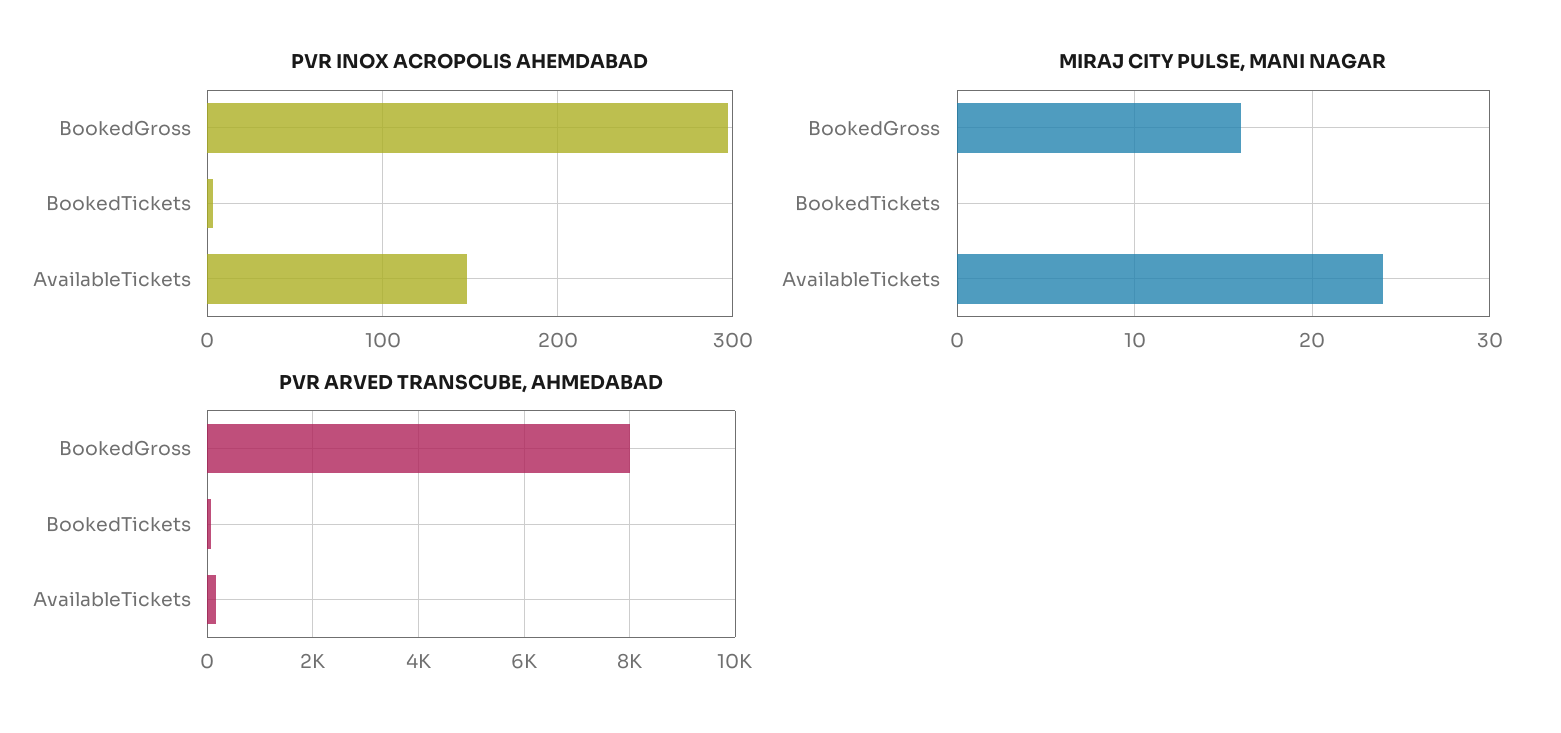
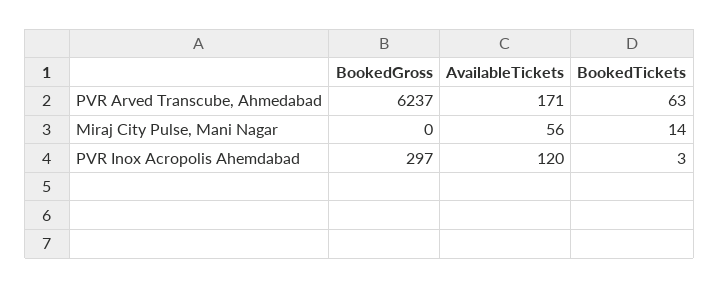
PVR INOX ACROPOLIS AHEMDABAD, AvailableTickets: 150 -> 120
MIRAJ CITY PULSE, MANI NAGAR, BookedGross: 16 -> 0
MIRAJ CITY PULSE, MANI NAGAR, BookedTickets: 0 -> 14
MIRAJ CITY PULSE, MANI NAGAR, AvailableTickets: 24 -> 56
PVR ARVED TRANSCUBE, AHMEDABAD, BookedGross: 8000 -> 6237

